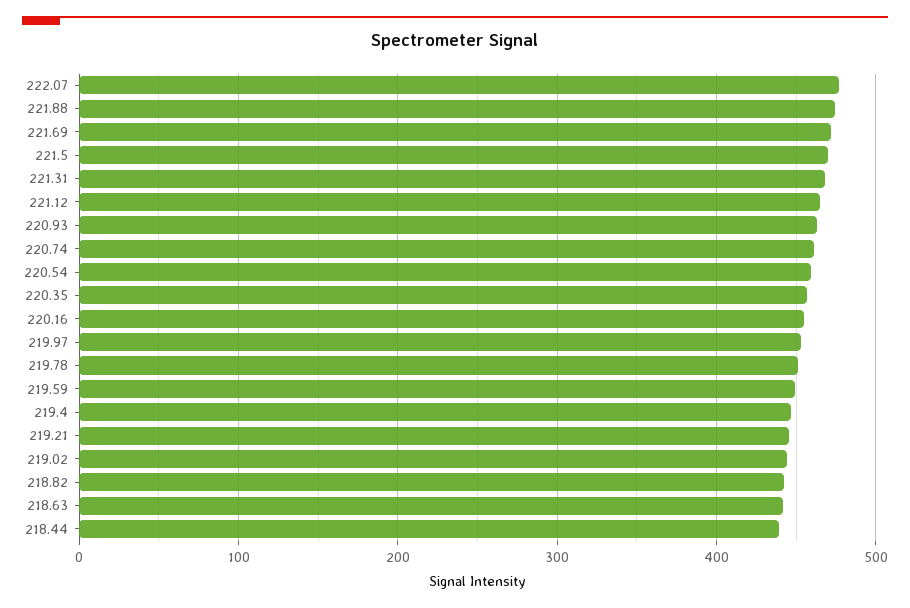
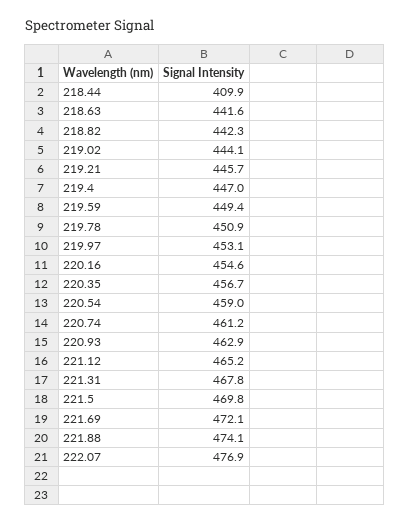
218.44: 440 -> 409.9

